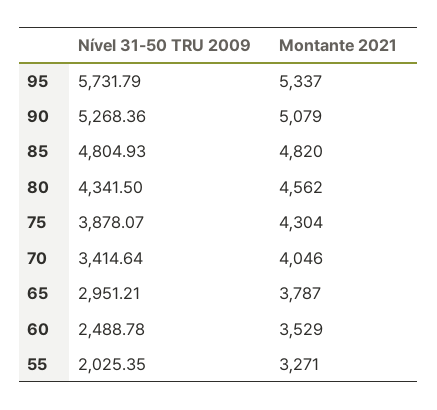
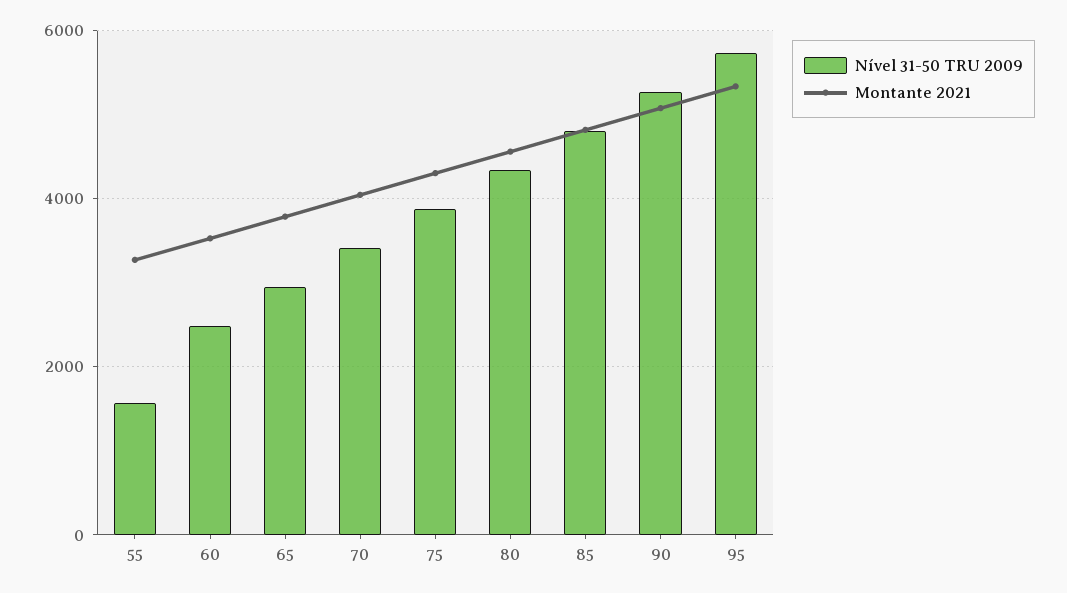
Nível 31-50 TRU 2009, 55: 2025.35 -> 1600

